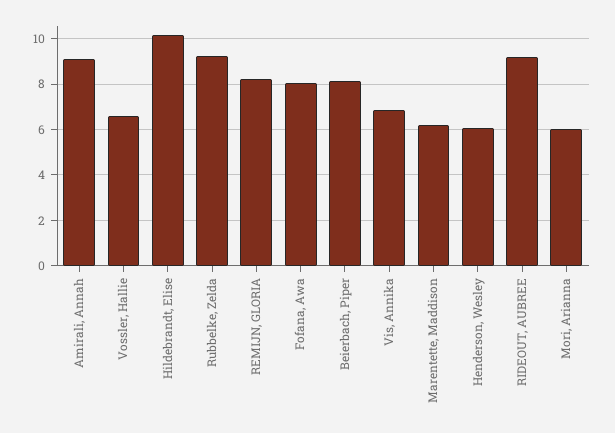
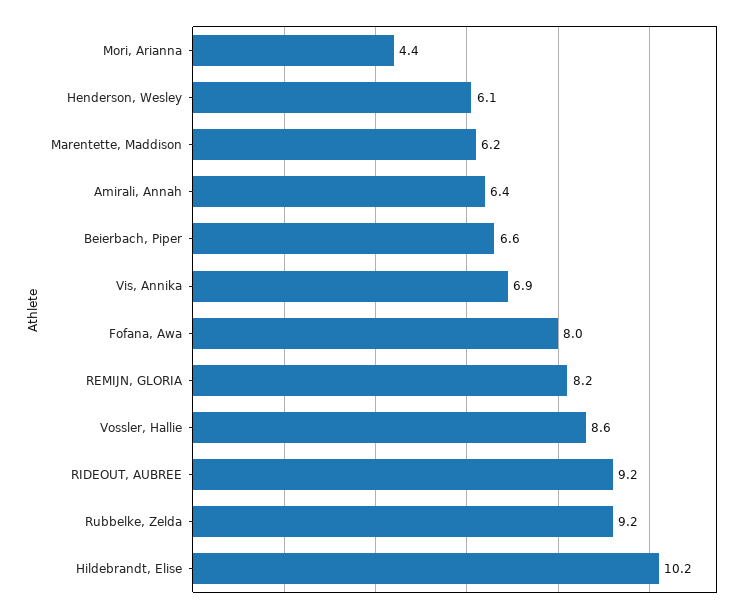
Amirali, Annah: 9 -> 6.4
Vossler, Hallie: 6.5 -> 8.6
Beierbach, Piper: 8 -> 6.6
Mori, Arianna: 6 -> 4.4

